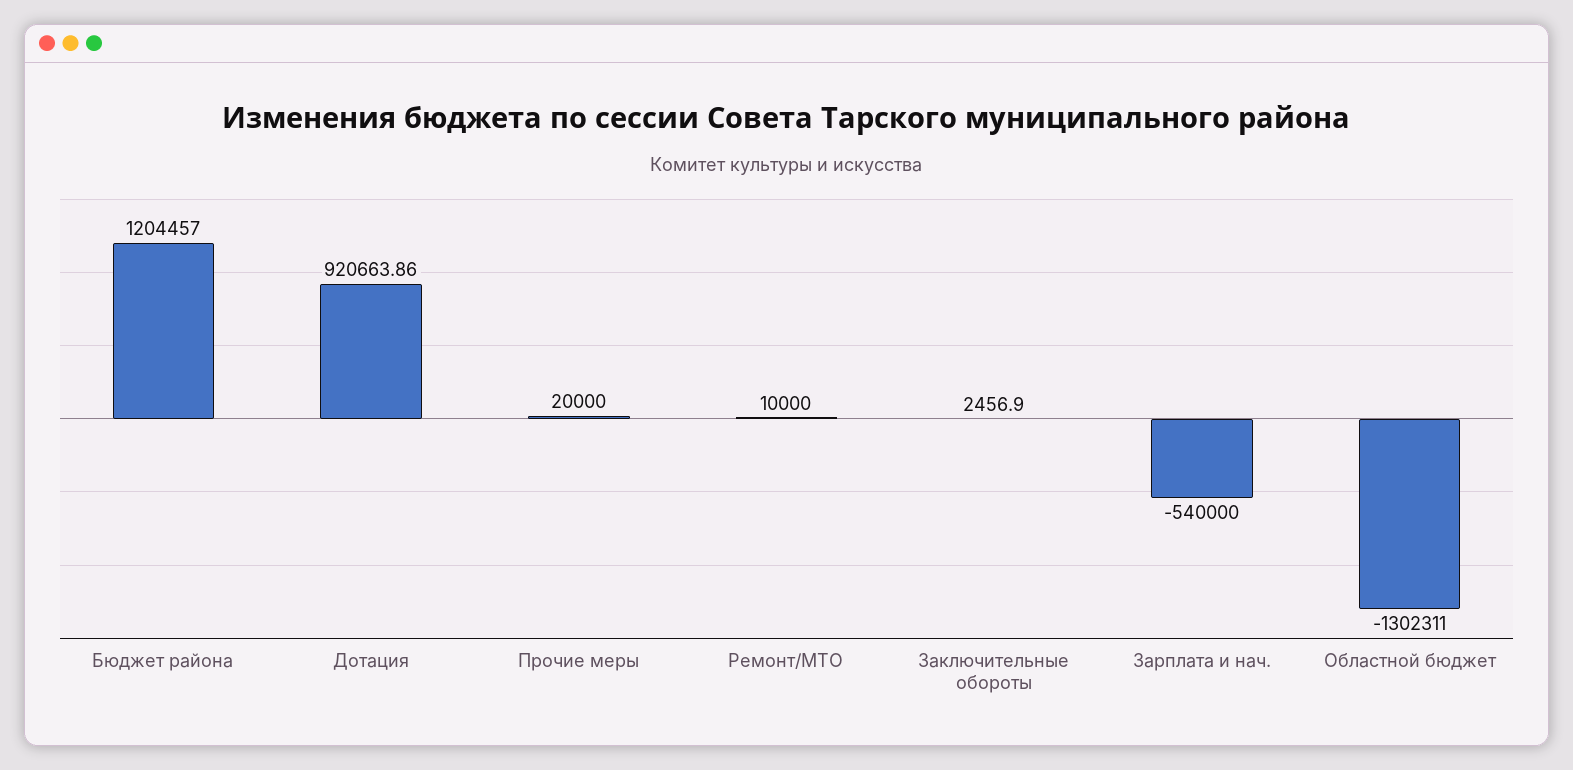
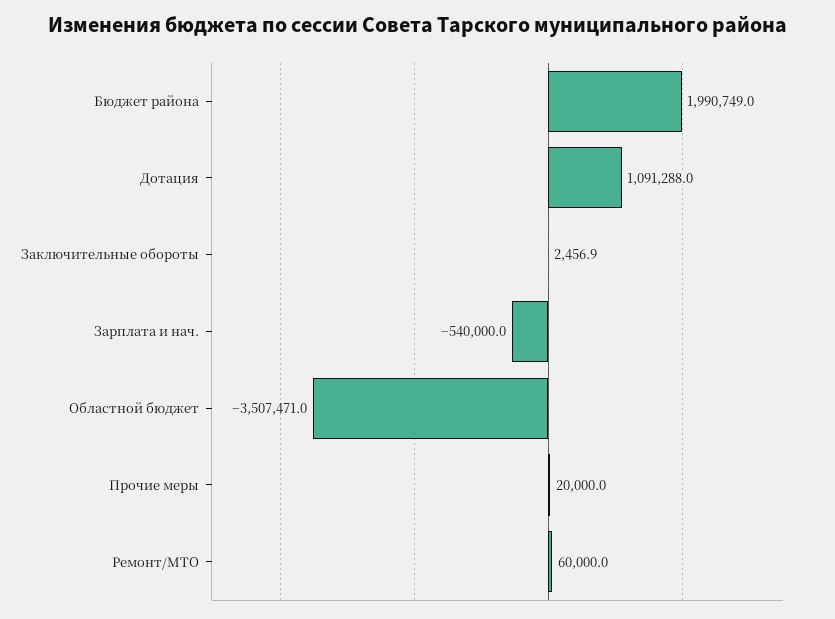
Бюджет района: 1204457 -> 1990749
Дотация: 920663.86 -> 1091288
Ремонт/МТО: 10000 -> 60000
Областной бюджет: -1302311 -> -3507471

